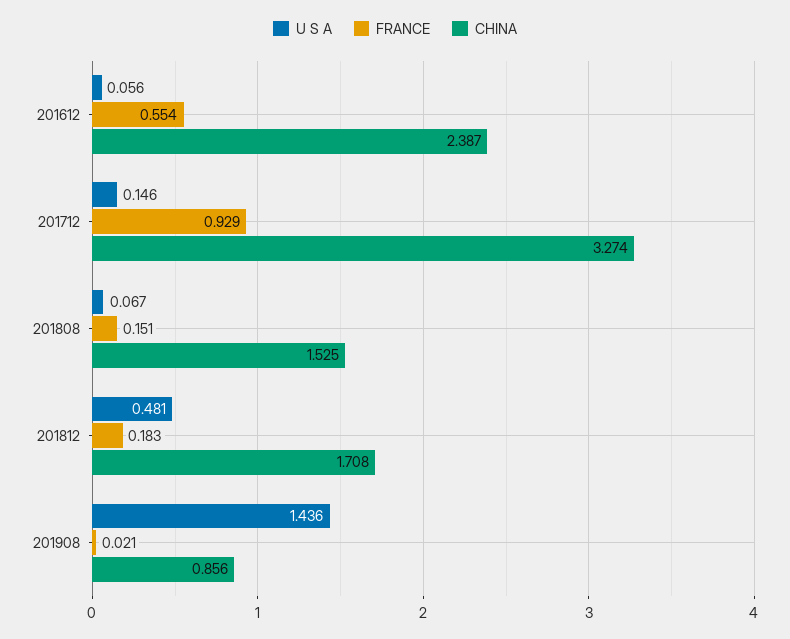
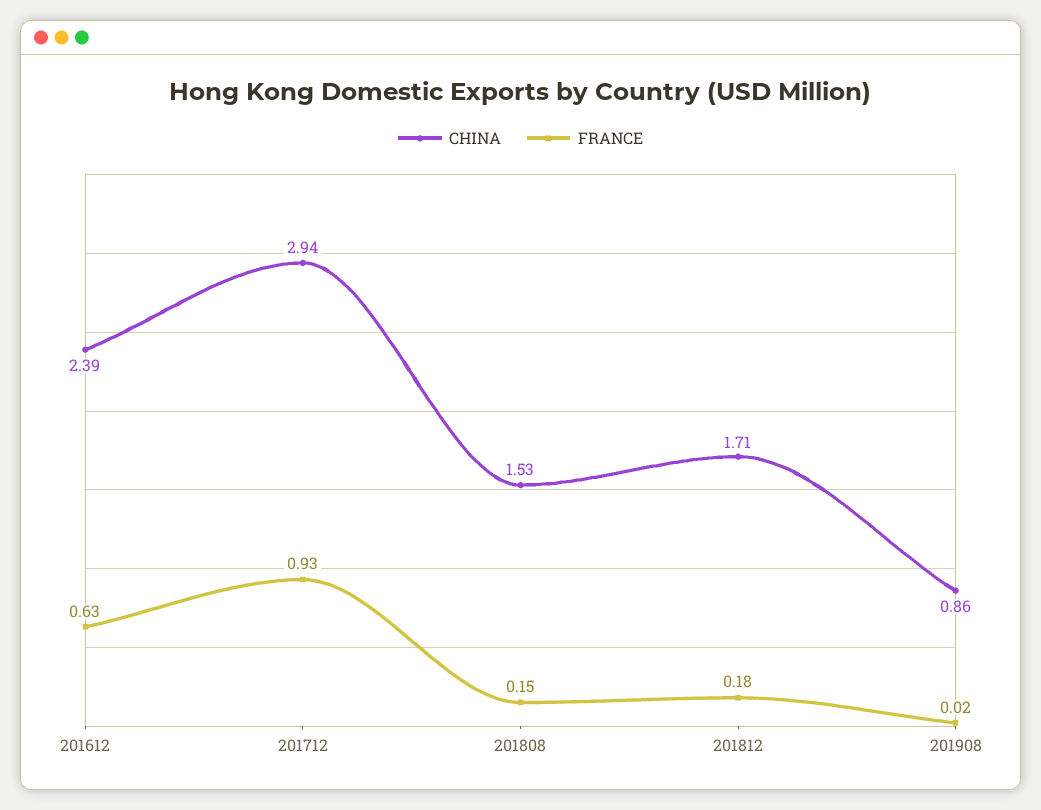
U S A, 201612: 0.056 -> none
FRANCE, 201612: 0.554 -> 0.63
U S A, 201712: 0.146 -> none
CHINA, 201712: 3.274 -> 2.94
U S A, 201808: 0.067 -> none
U S A, 201812: 0.481 -> none
U S A, 201908: 1.436 -> none

